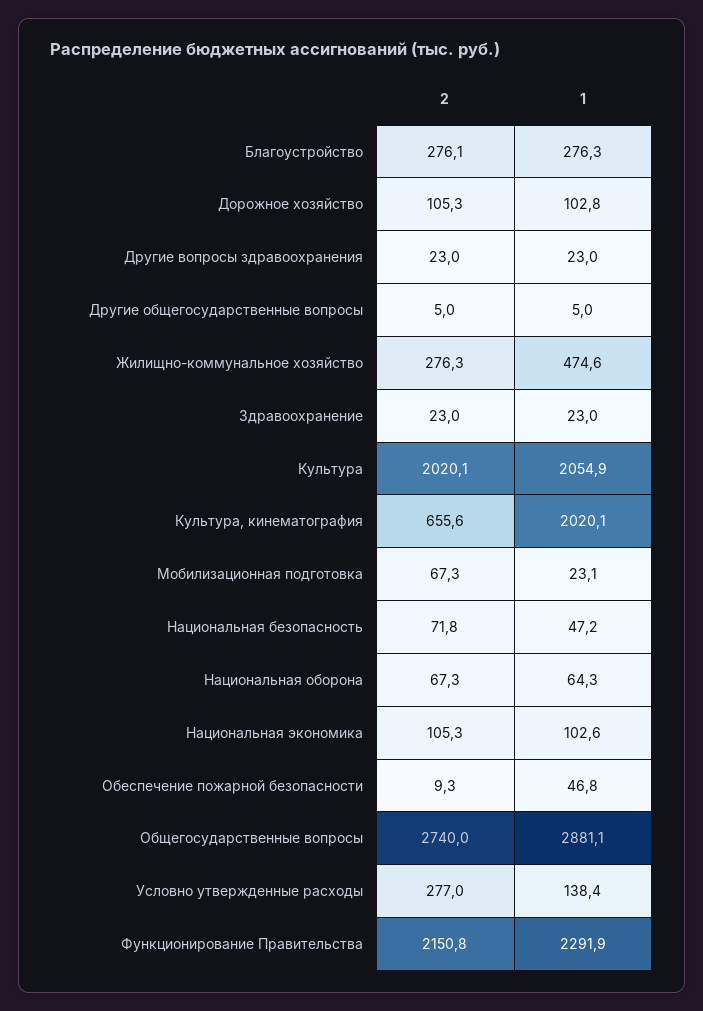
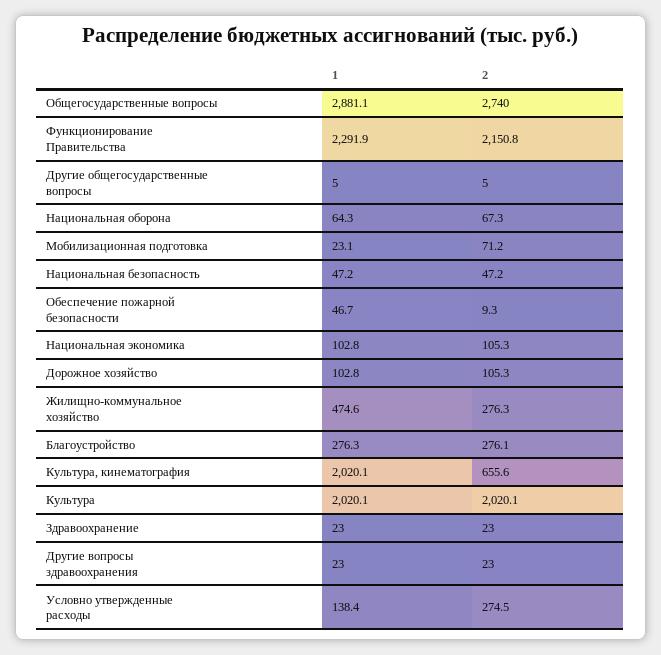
1, Культура: 2054.9 -> 2020.1
2, Мобилизационная подготовка: 67.3 -> 71.2
2, Национальная безопасность: 71.8 -> 47.2
1, Национальная экономика: 102.6 -> 102.8
1, Обеспечение пожарной безопасности: 46.8 -> 46.7
2, Условно утвержденные расходы: 277 -> 274.5

